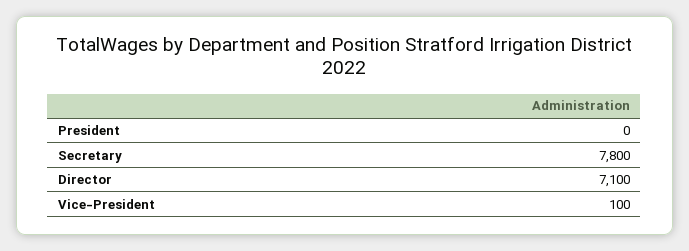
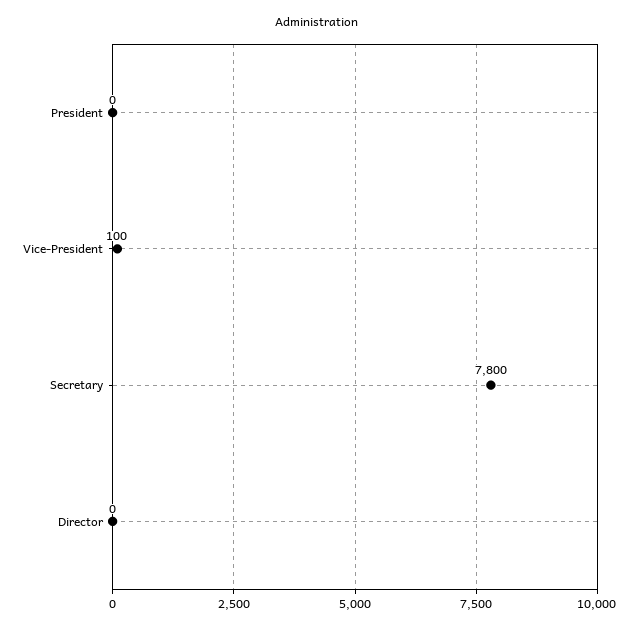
Director: 7100 -> 0

